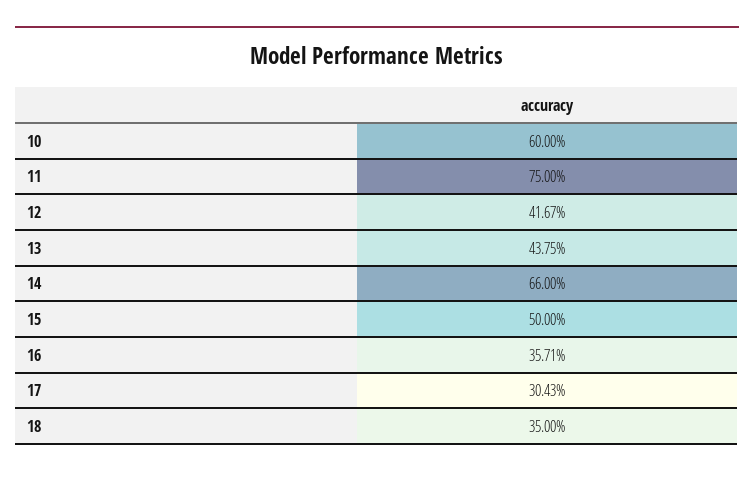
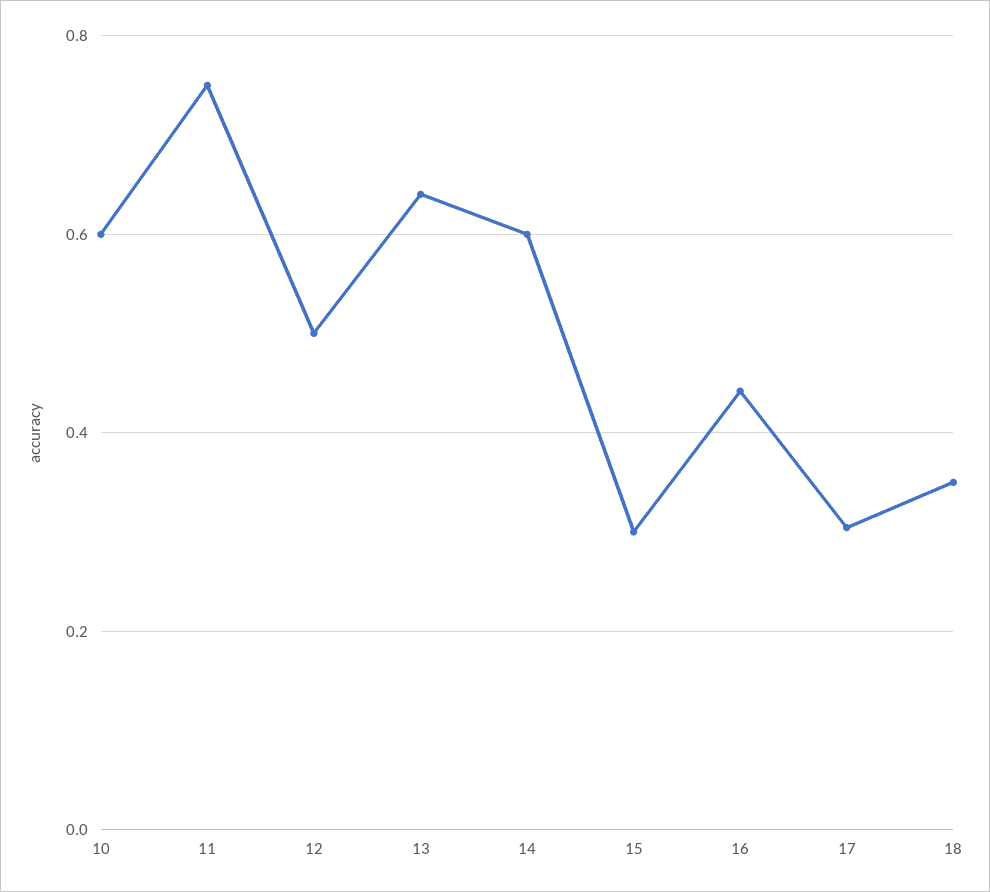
12: 0.4167 -> 0.5
13: 0.4375 -> 0.64
14: 0.66 -> 0.6
15: 0.5 -> 0.3
16: 0.3571 -> 0.44

